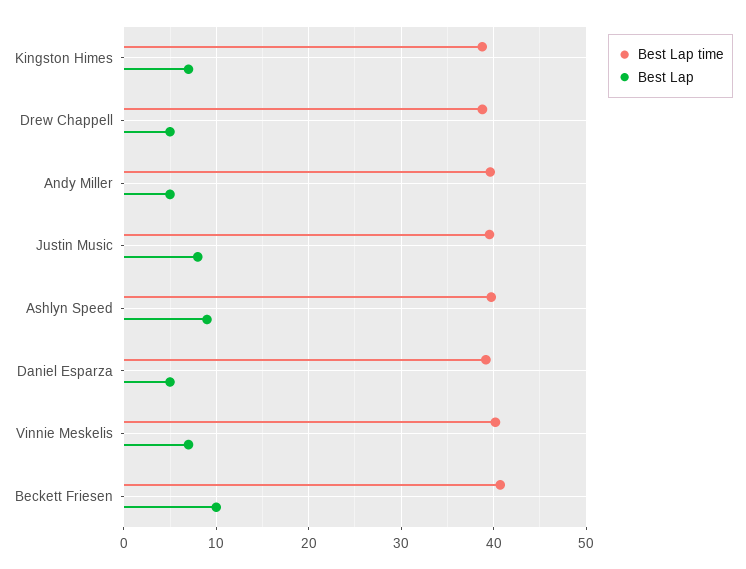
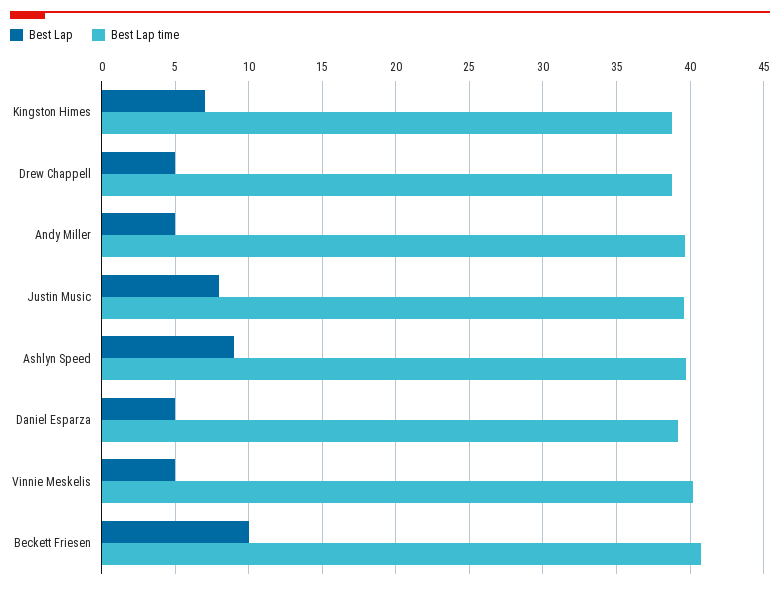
Best Lap, Vinnie Meskelis: 7 -> 5

